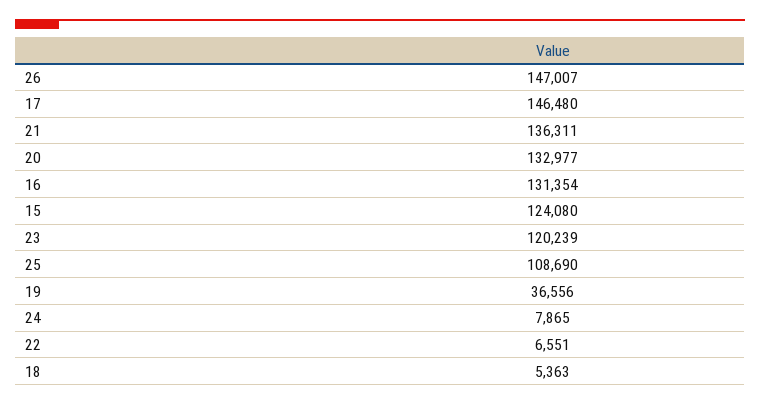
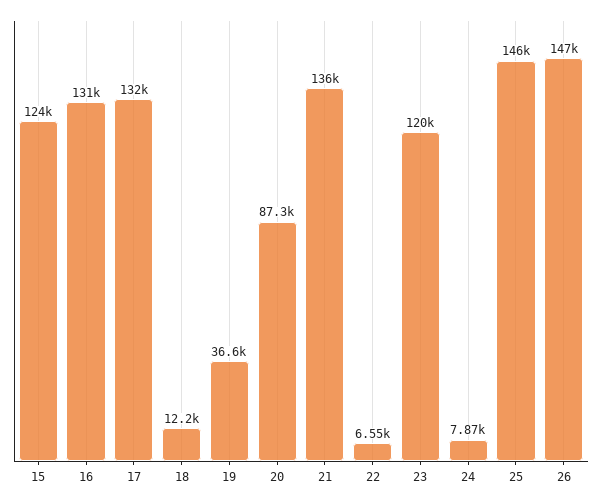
17: 146480 -> 132000
20: 132977 -> 87300
25: 108690 -> 146000
18: 5363 -> 12200

